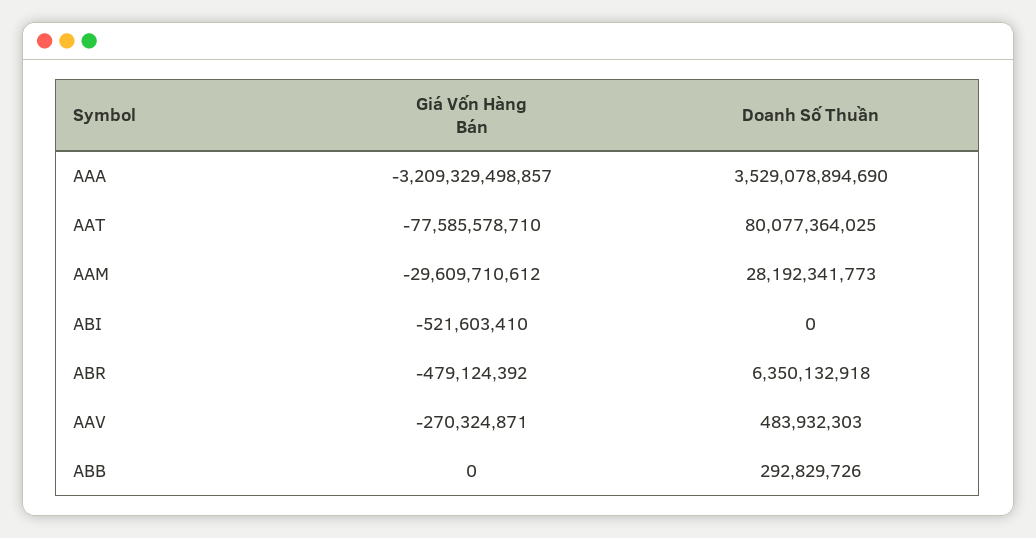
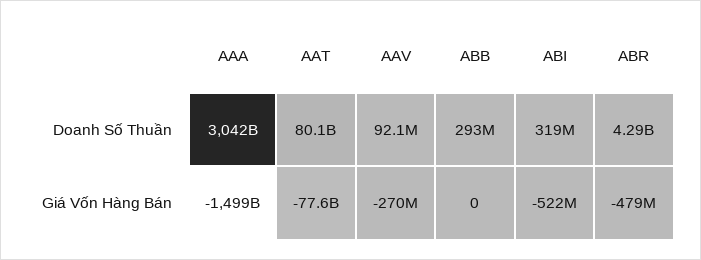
Giá Vốn Hàng Bán, AAA: -3209329498857 -> -1499000000000
Doanh Số Thuần, AAA: 3529078894690 -> 3042000000000
Giá Vốn Hàng Bán, AAM: -29609710612 -> none
Doanh Số Thuần, AAM: 28192341773 -> none
Doanh Số Thuần, ABI: 0 -> 319000000
Doanh Số Thuần, ABR: 6350132918 -> 4290000000
Doanh Số Thuần, AAV: 483932303 -> 92100000

